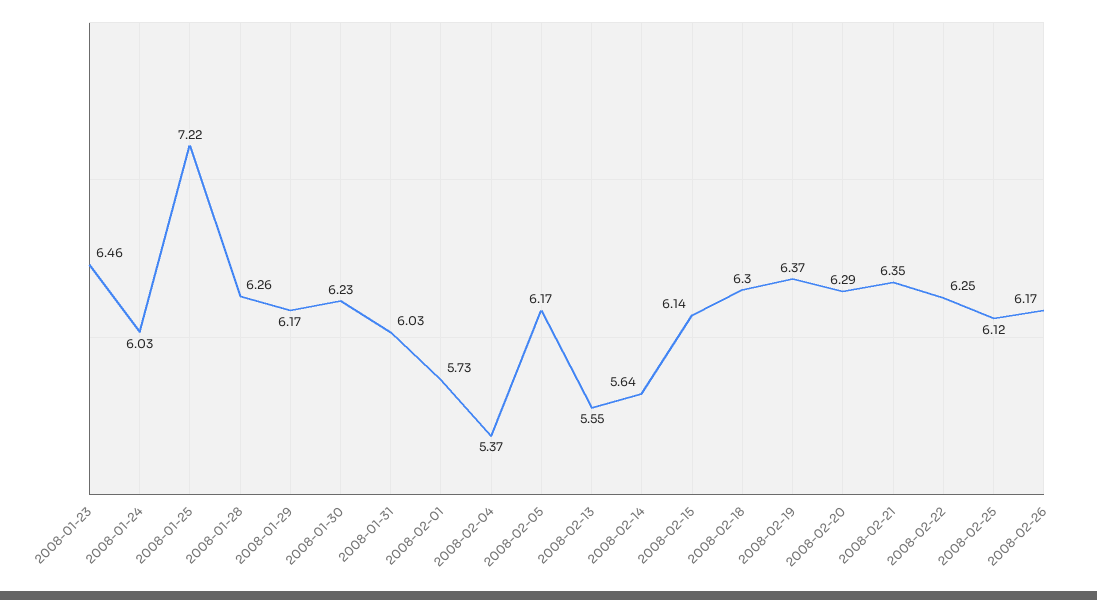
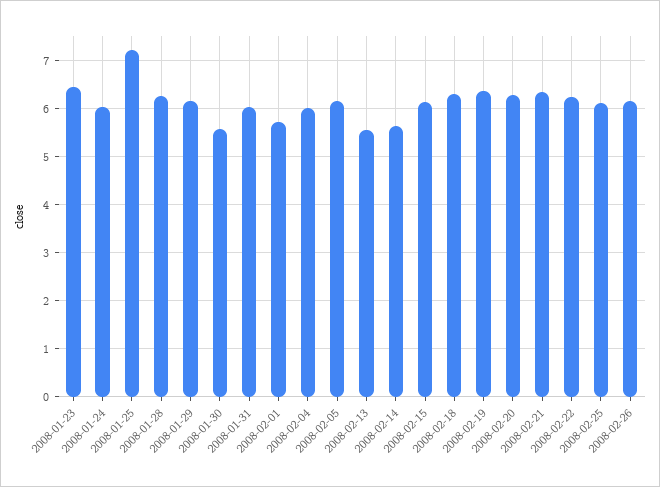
2008-01-30: 6.23 -> 5.6
2008-02-04: 5.37 -> 6

